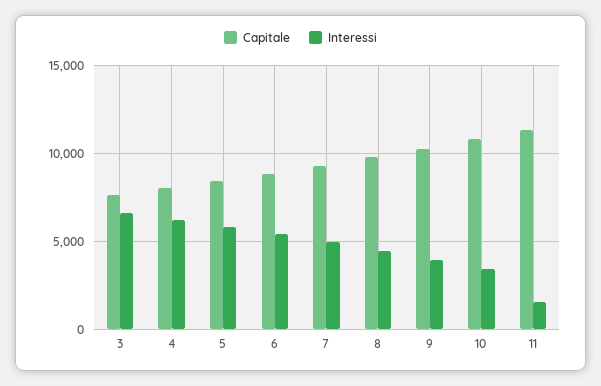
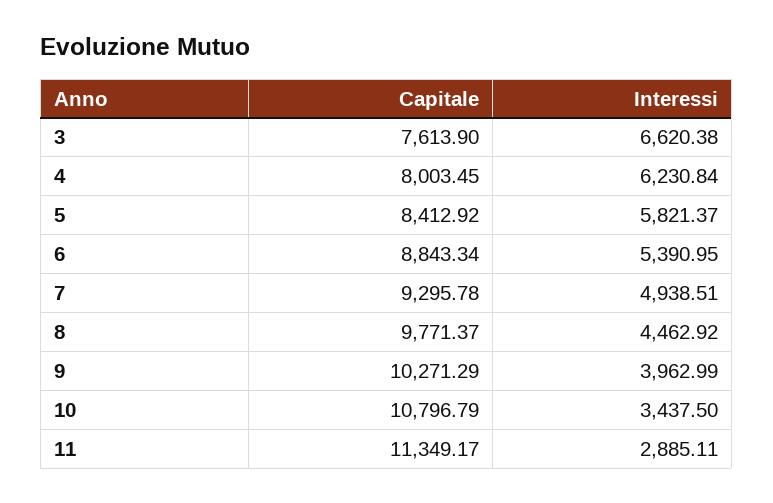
Interessi, 11: 1500 -> 2885.11

